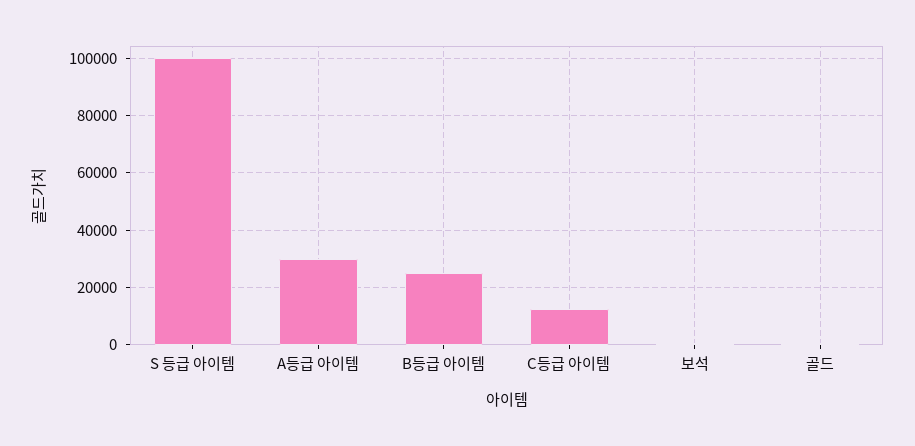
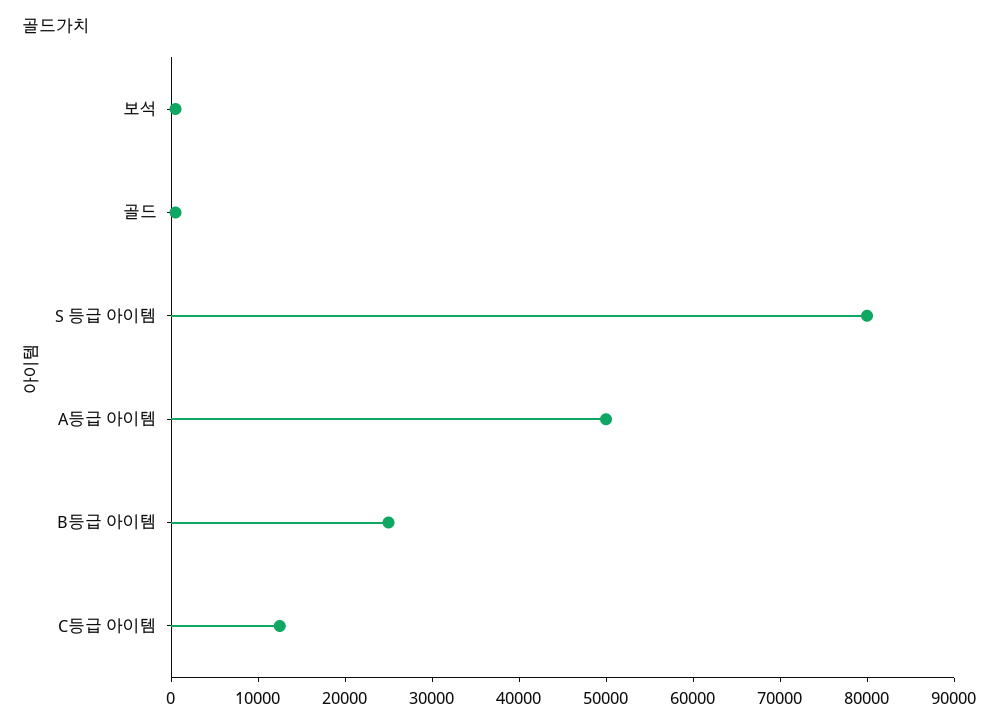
S 등급 아이템: 100000 -> 80000
A등급 아이템: 30000 -> 50000

